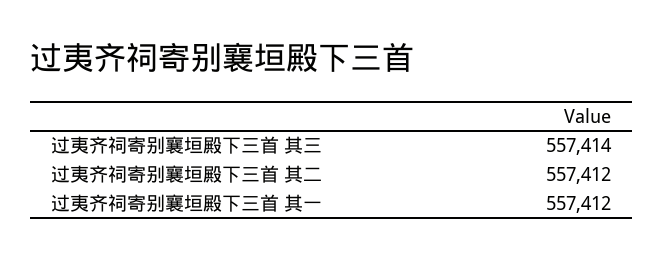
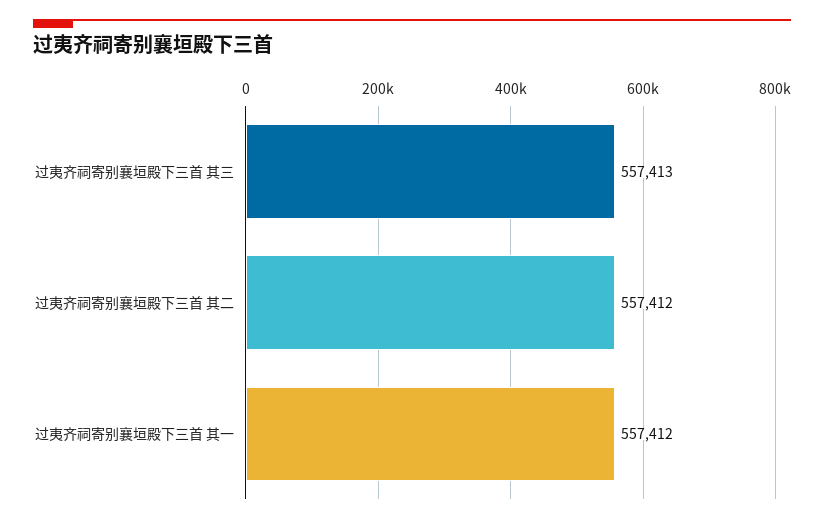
过夷齐祠寄别襄垣殿下三首 其三: 557414 -> 557413

